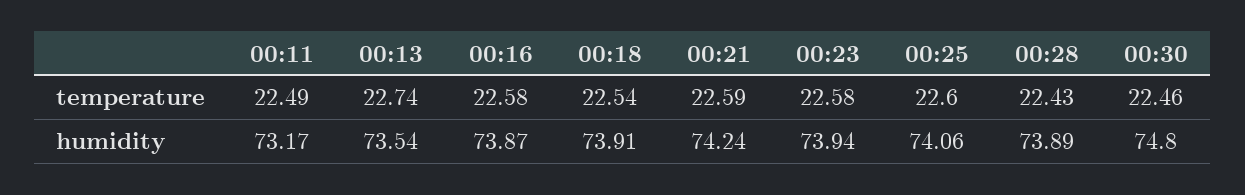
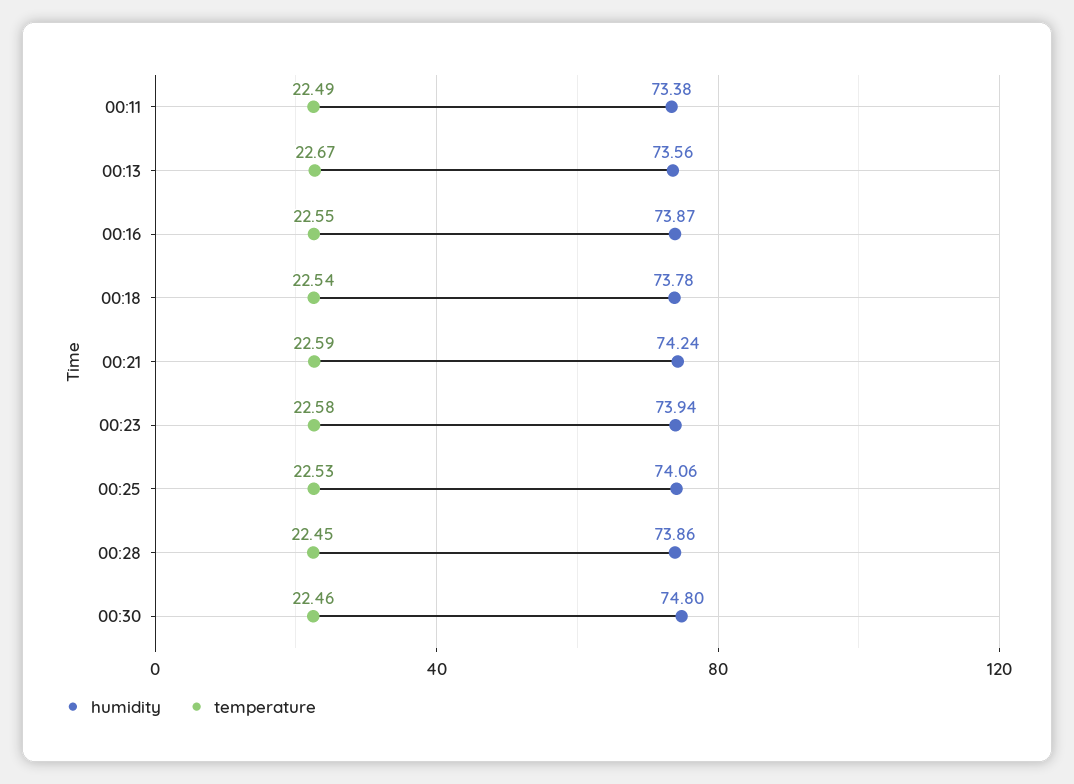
temperature, 00:13: 22.74 -> 22.67
temperature, 00:16: 22.58 -> 22.55
temperature, 00:25: 22.6 -> 22.53
temperature, 00:28: 22.43 -> 22.45
humidity, 00:11: 73.17 -> 73.38
humidity, 00:13: 73.54 -> 73.56
humidity, 00:18: 73.91 -> 73.78
humidity, 00:28: 73.89 -> 73.86

